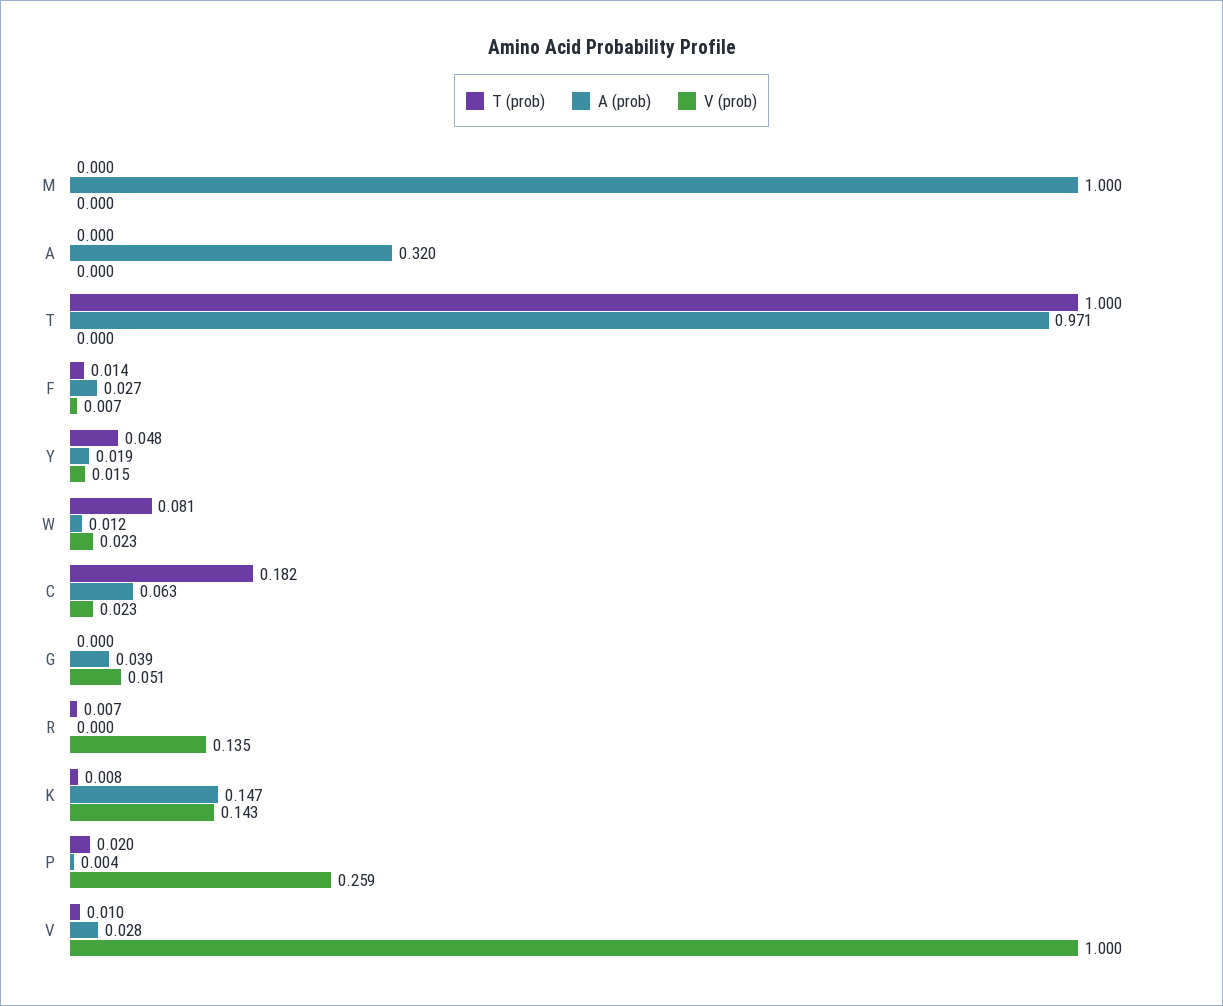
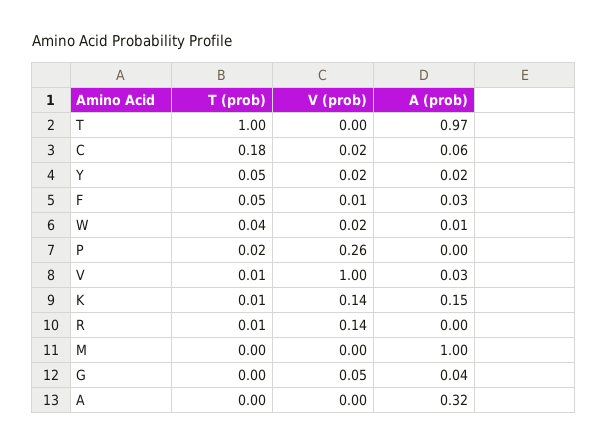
T (prob), F: 0.014 -> 0.05
T (prob), W: 0.081 -> 0.04

